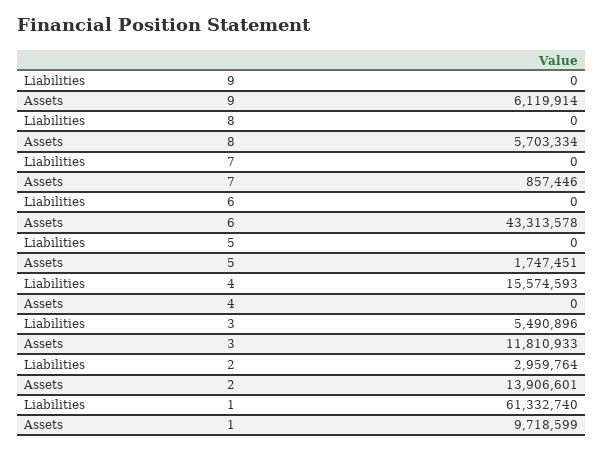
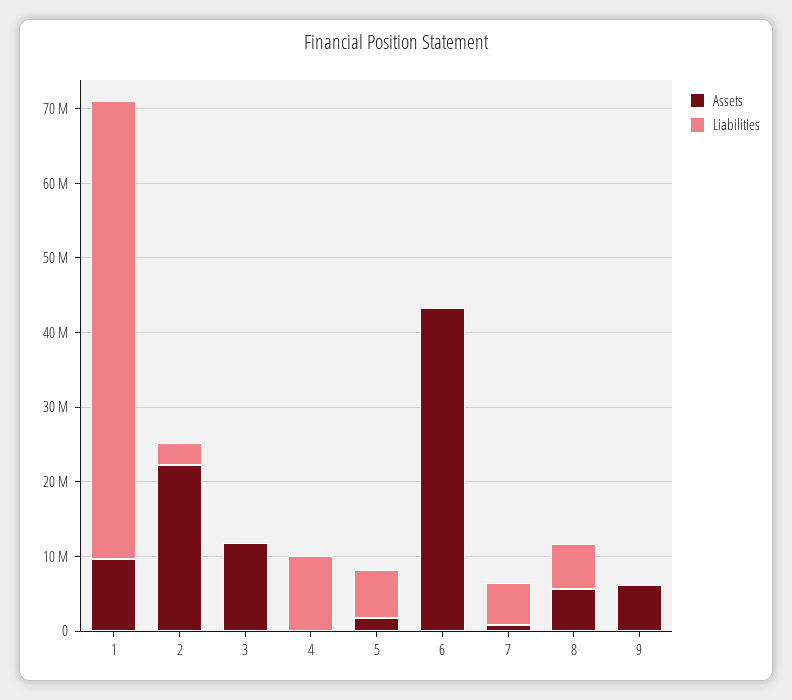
Liabilities, 8: 0 -> 6000000
Liabilities, 7: 0 -> 6000000
Liabilities, 5: 0 -> 6000000
Liabilities, 4: 15574593 -> 10000000
Liabilities, 3: 5490896 -> 0
Assets, 2: 13906601 -> 22000000

